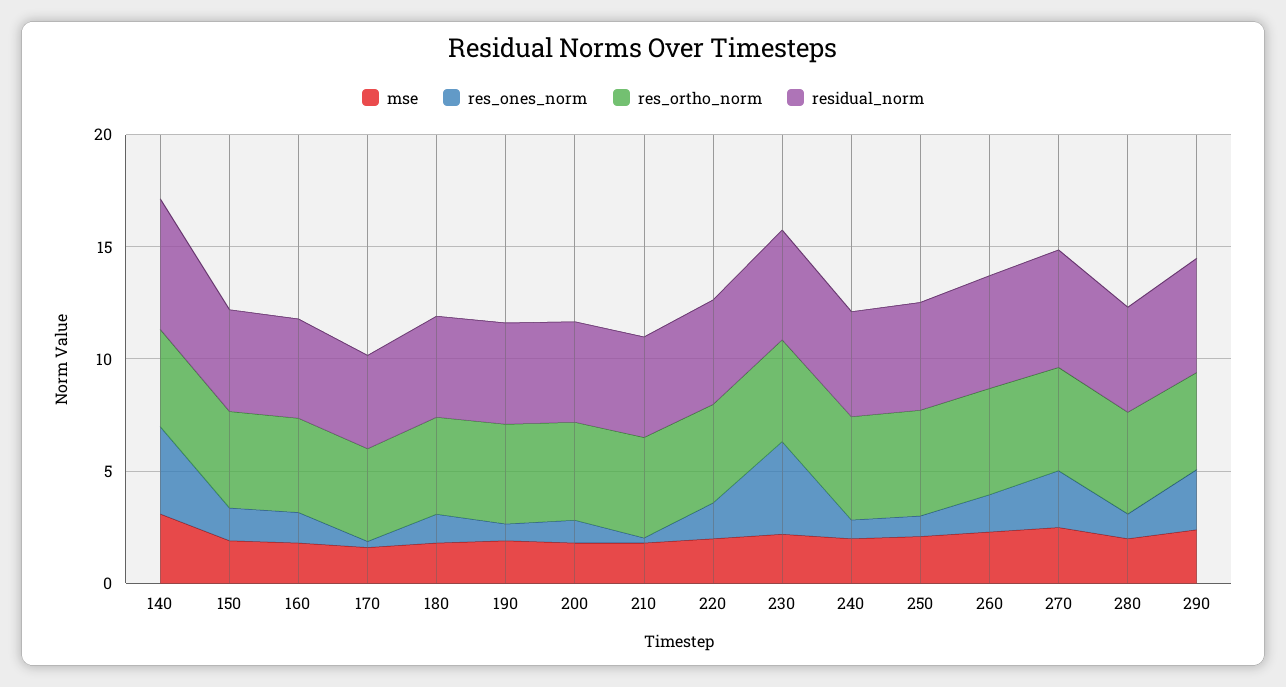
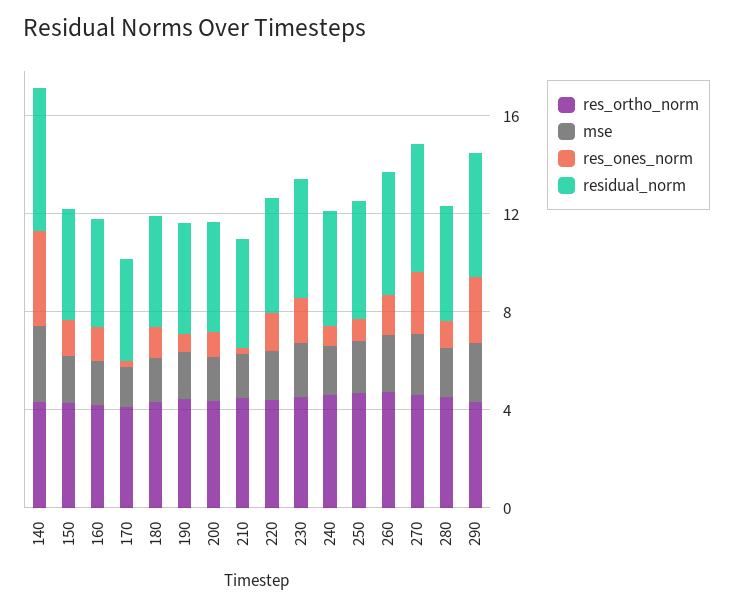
res_ones_norm, 230: 4 -> 2

